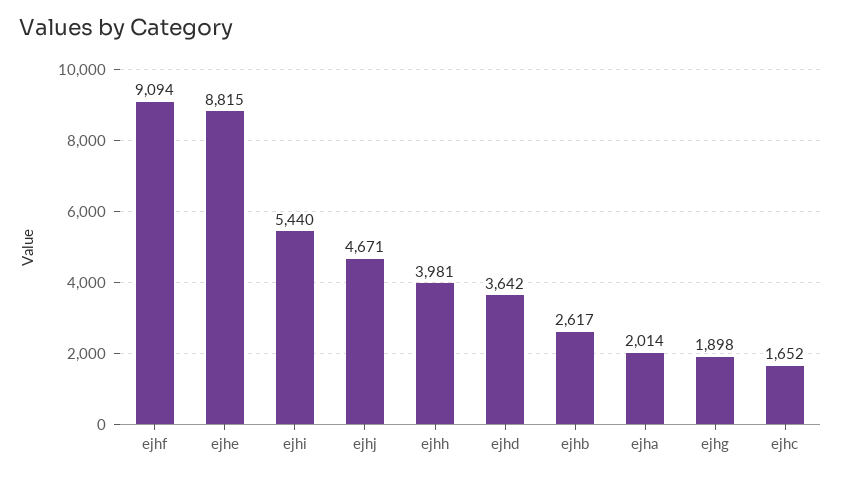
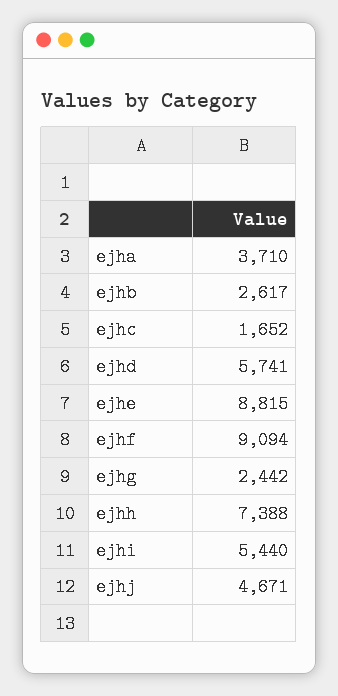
ejhh: 3981 -> 7388
ejhd: 3642 -> 5741
ejha: 2014 -> 3710
ejhg: 1898 -> 2442

